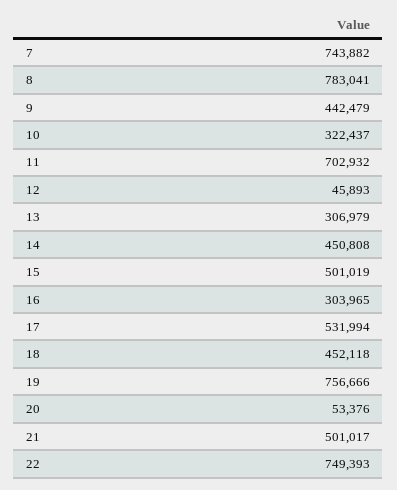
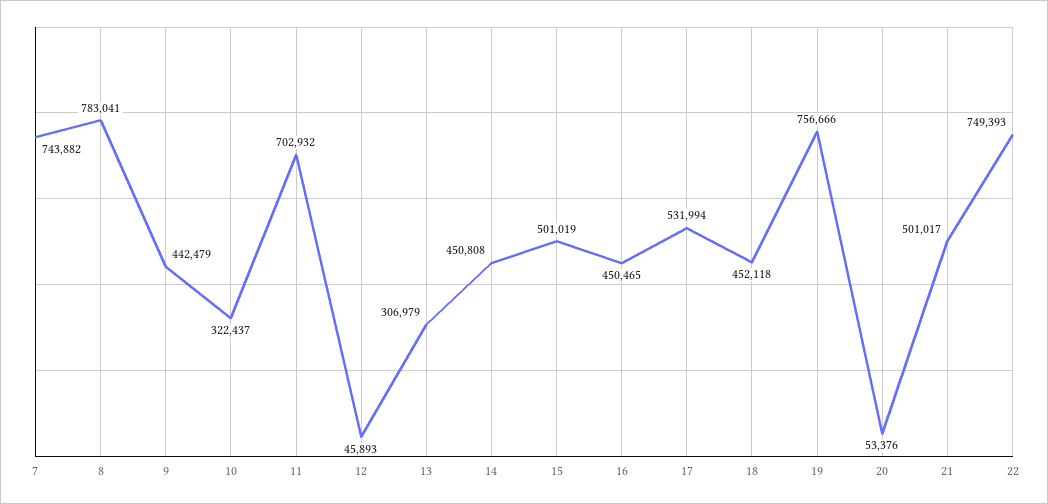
16: 303965 -> 450465

